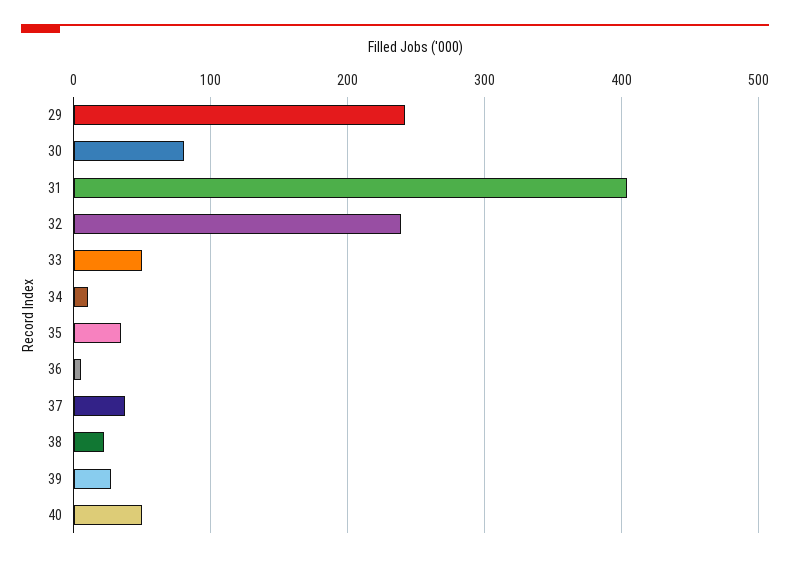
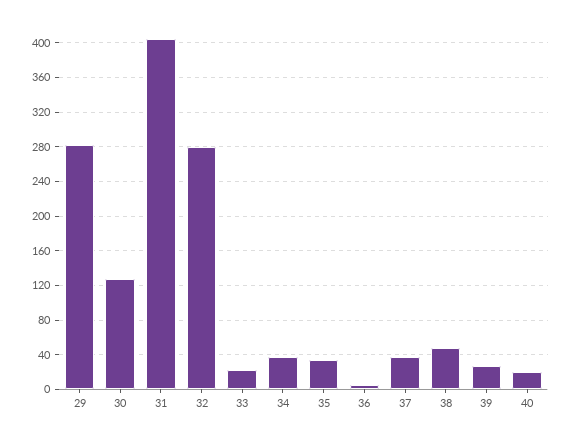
29: 240 -> 280
30: 80 -> 130
32: 240 -> 280
33: 50 -> 20
34: 10 -> 40
38: 20 -> 50
40: 50 -> 20

